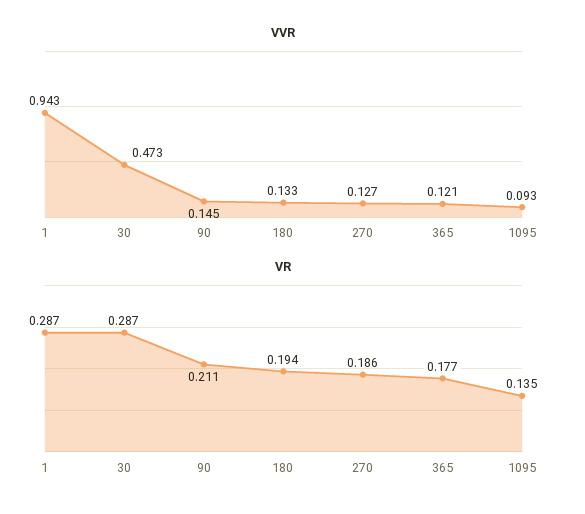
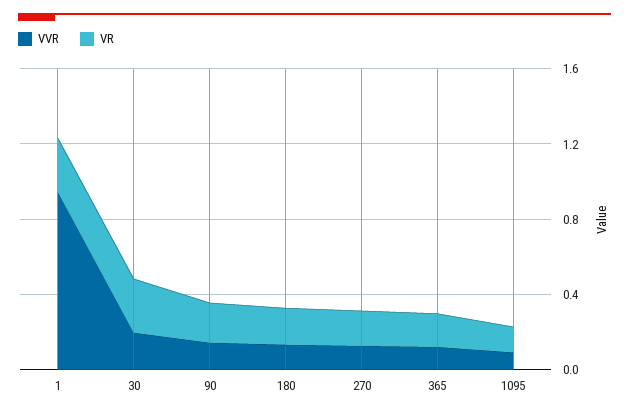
VVR, 30: 0.473 -> 0.2

